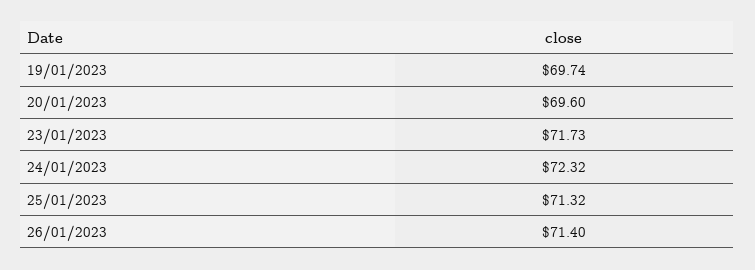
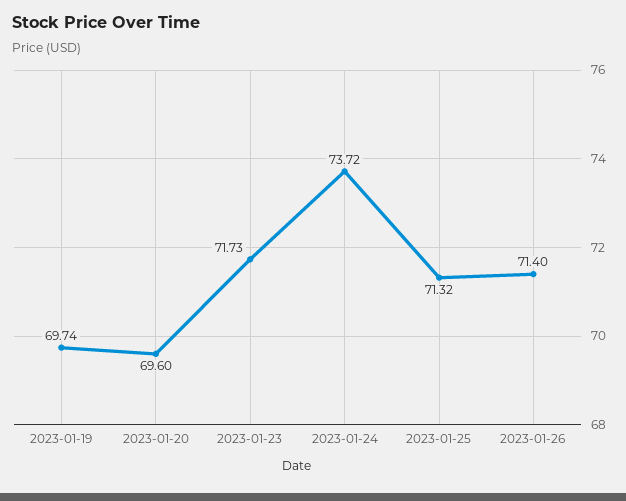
24/01/2023: 72.32 -> 73.72

